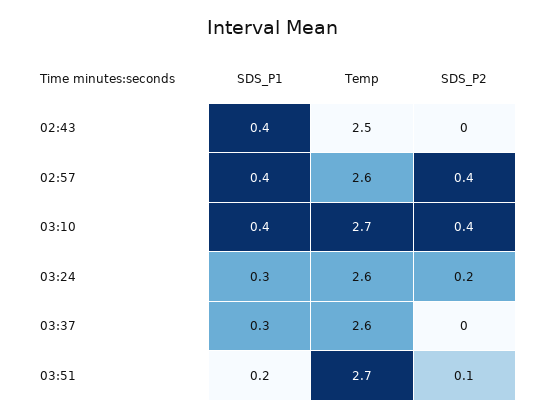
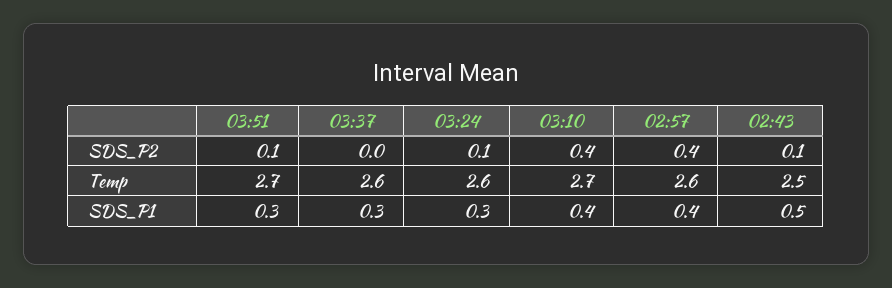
SDS_P1, 02:43: 0.4 -> 0.5
SDS_P2, 02:43: 0 -> 0.1
SDS_P2, 03:24: 0.2 -> 0.1
SDS_P1, 03:51: 0.2 -> 0.3

